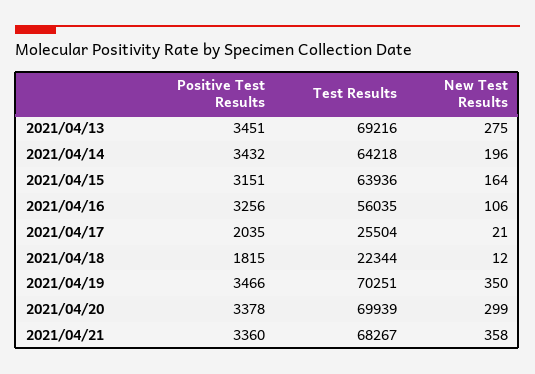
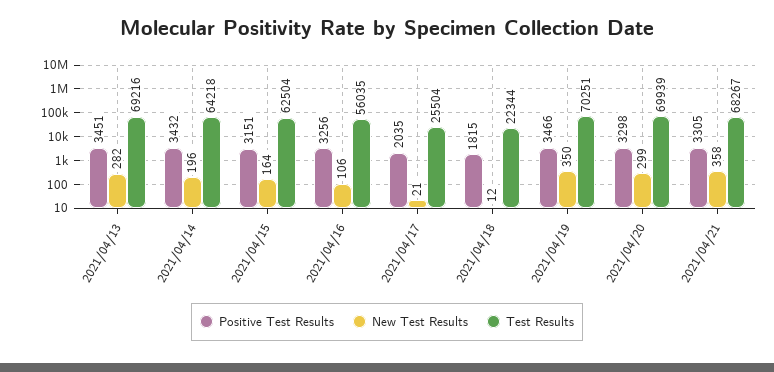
New Test Results, 2021/04/13: 275 -> 282
Test Results, 2021/04/15: 63936 -> 62504
Positive Test Results, 2021/04/20: 3378 -> 3298
Positive Test Results, 2021/04/21: 3360 -> 3305

